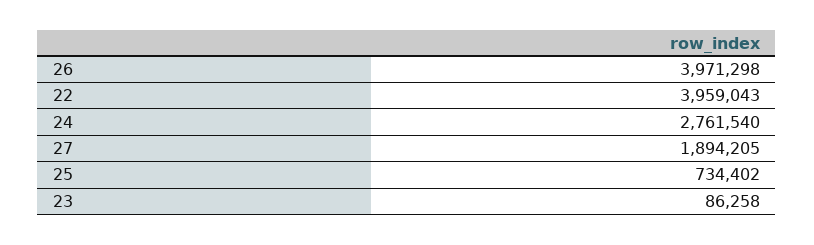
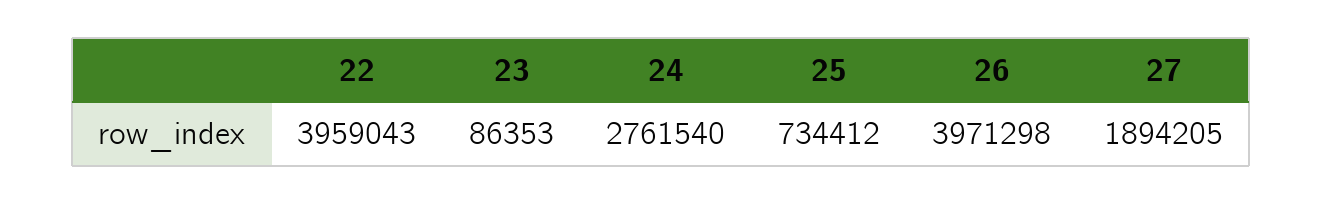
25: 734402 -> 734412
23: 86258 -> 86353

